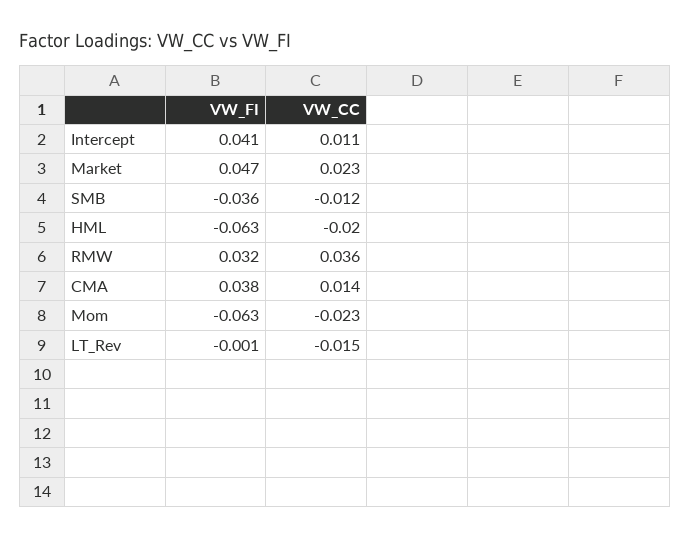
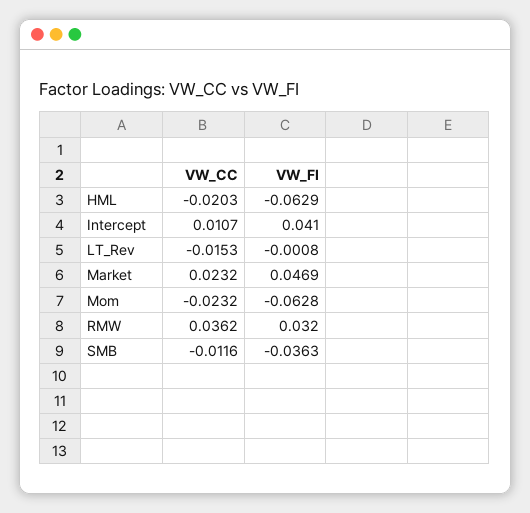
VW_FI, CMA: 0.038 -> none
VW_CC, CMA: 0.014 -> none

